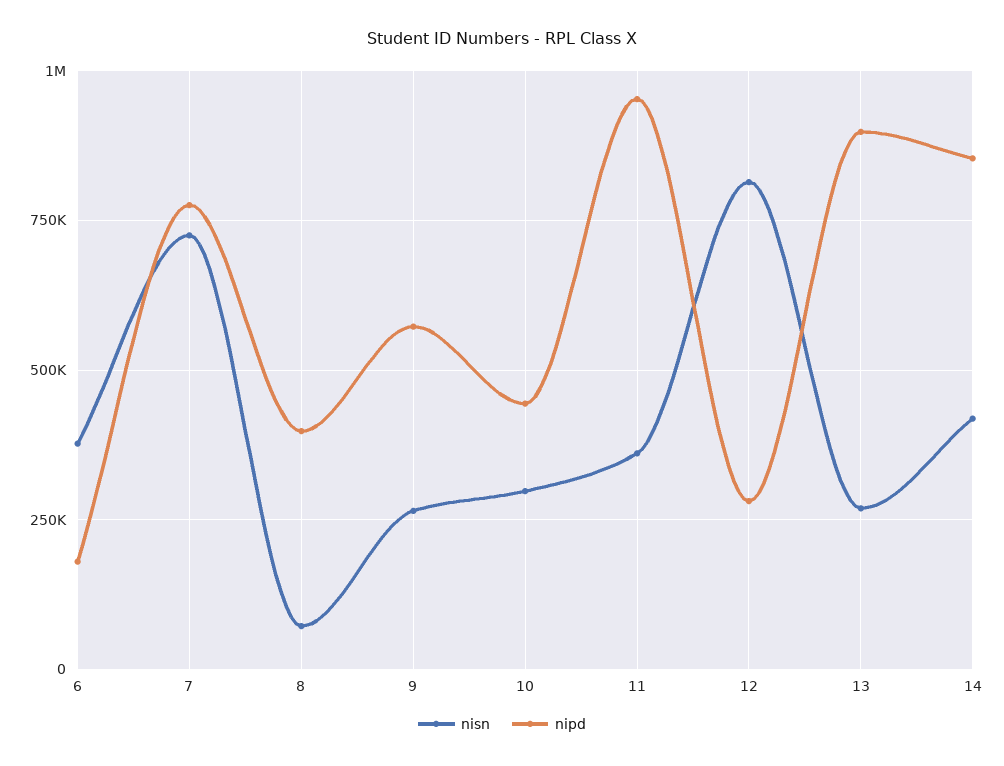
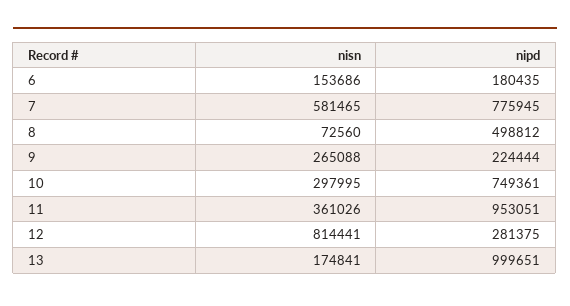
nisn, 6: 375000 -> 153686
nisn, 7: 725000 -> 581465
nipd, 8: 400000 -> 498812
nipd, 9: 575000 -> 224444
nipd, 10: 450000 -> 749361
nisn, 13: 275000 -> 174841
nipd, 13: 900000 -> 999651
nisn, 14: 425000 -> none
nipd, 14: 850000 -> none

